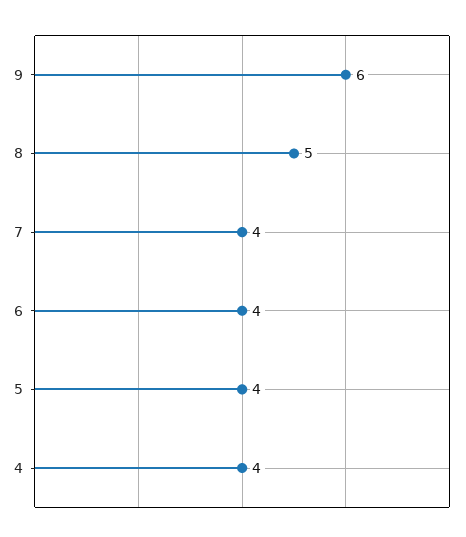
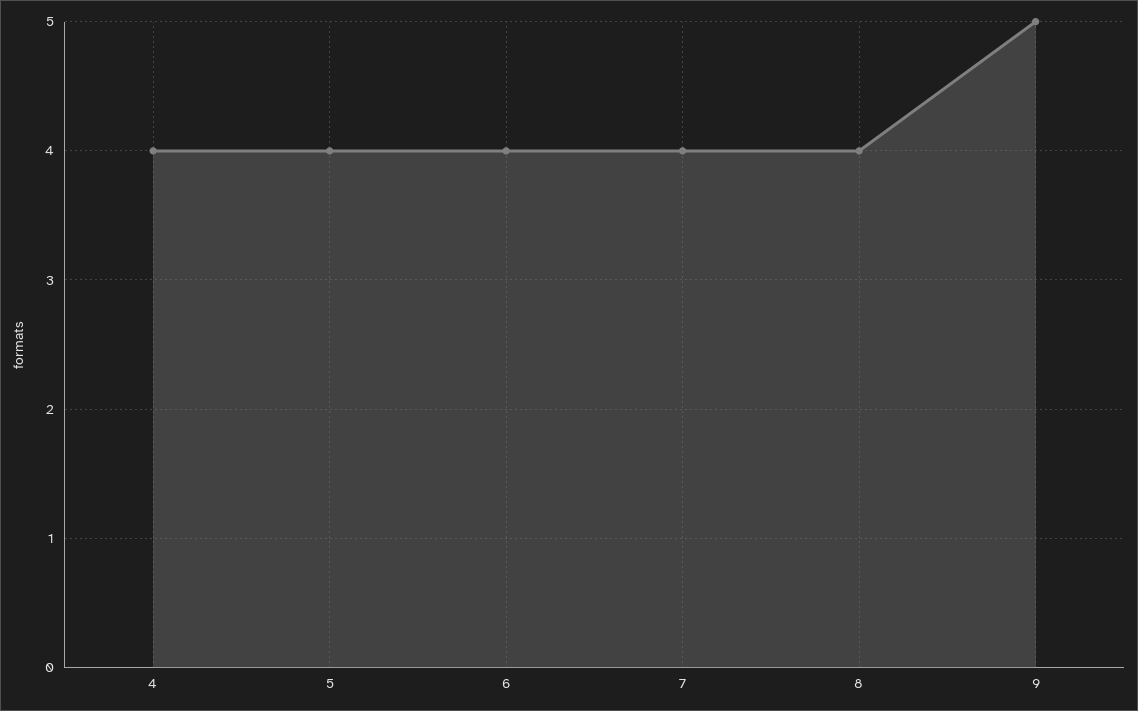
9: 6 -> 5
8: 5 -> 4

